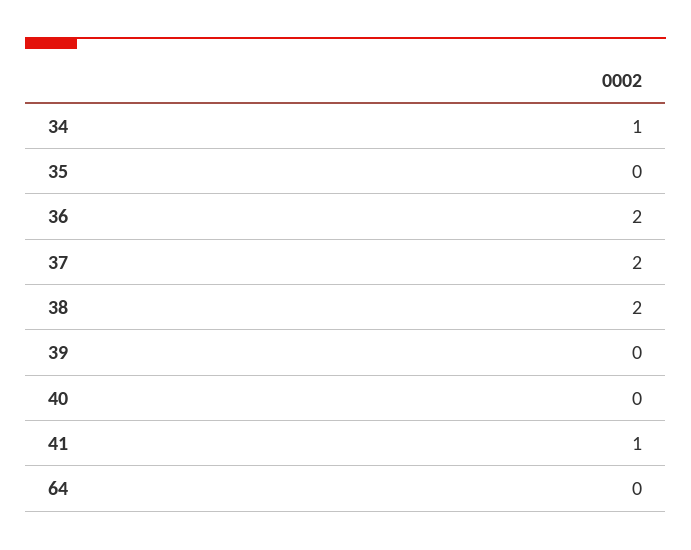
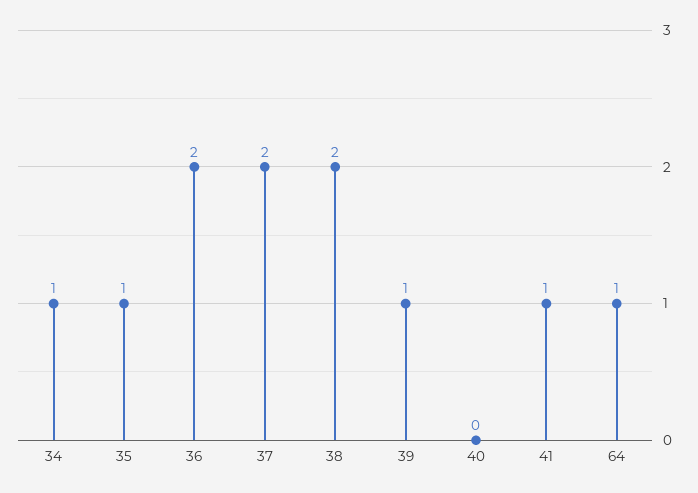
35: 0 -> 1
39: 0 -> 1
64: 0 -> 1

